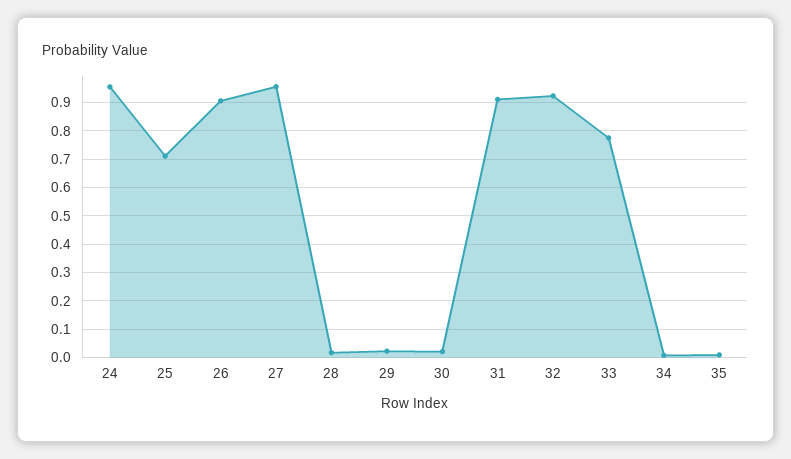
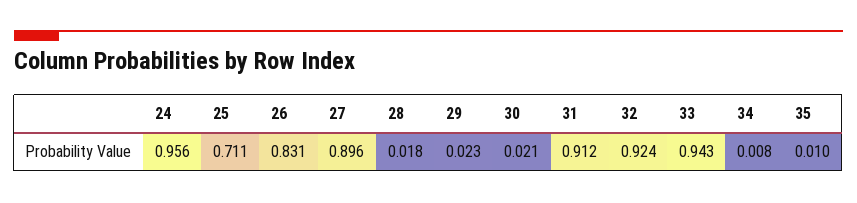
26: 0.9 -> 0.831
27: 0.95 -> 0.896
33: 0.775 -> 0.943

